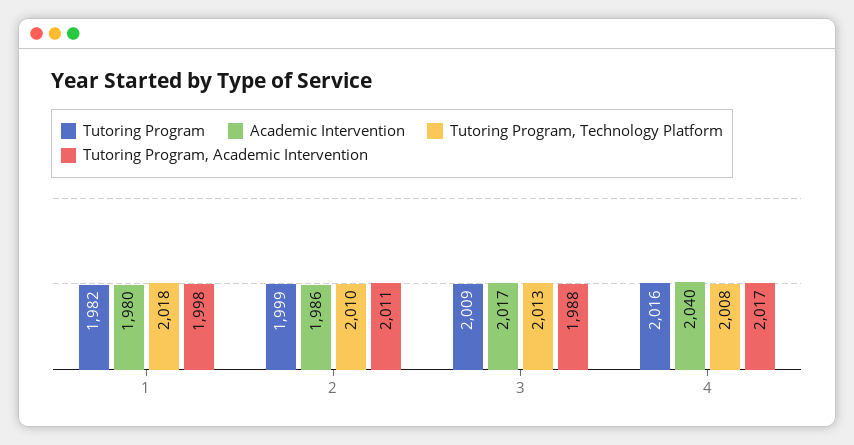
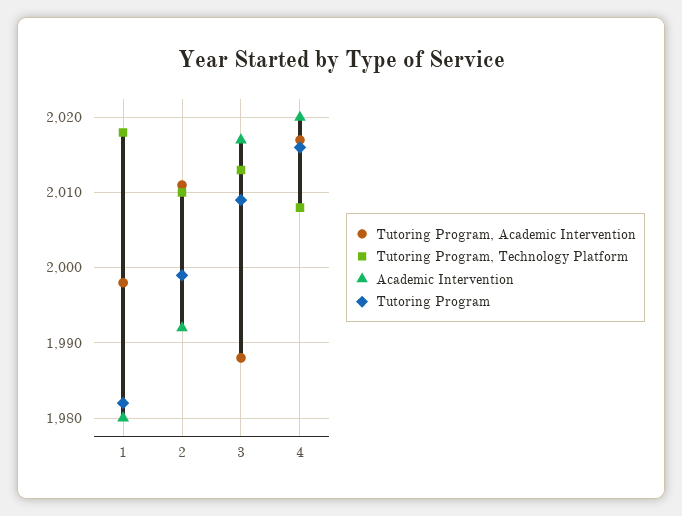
Academic Intervention, 2: 1986 -> 1992
Academic Intervention, 4: 2040 -> 2020

